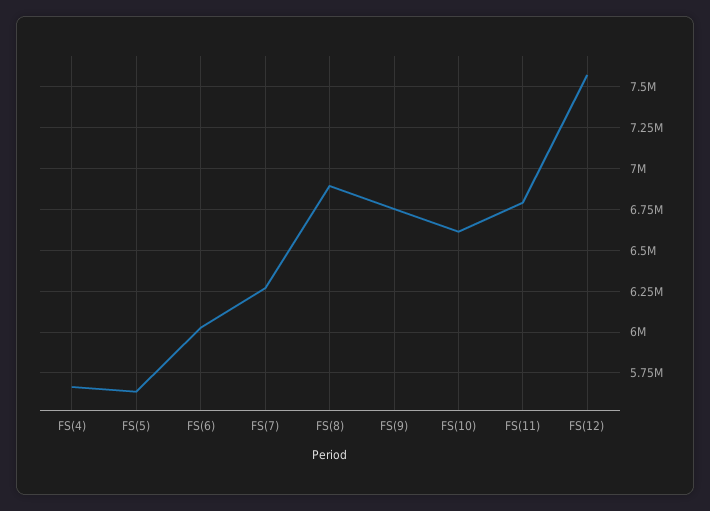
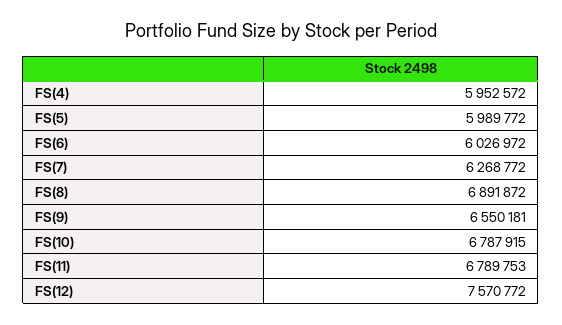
FS(4): 5650000 -> 5952572
FS(5): 5650000 -> 5989772
FS(9): 6750000 -> 6550181
FS(10): 6600000 -> 6787915

